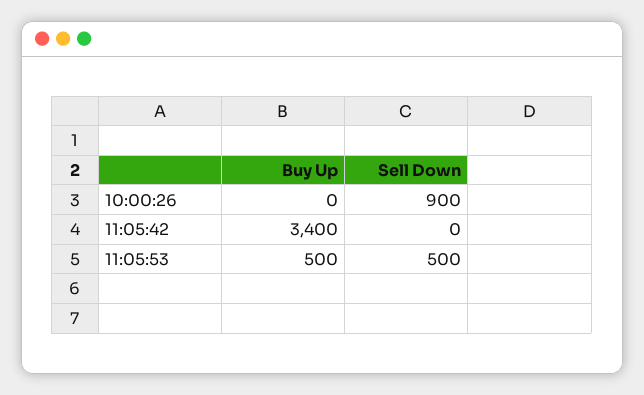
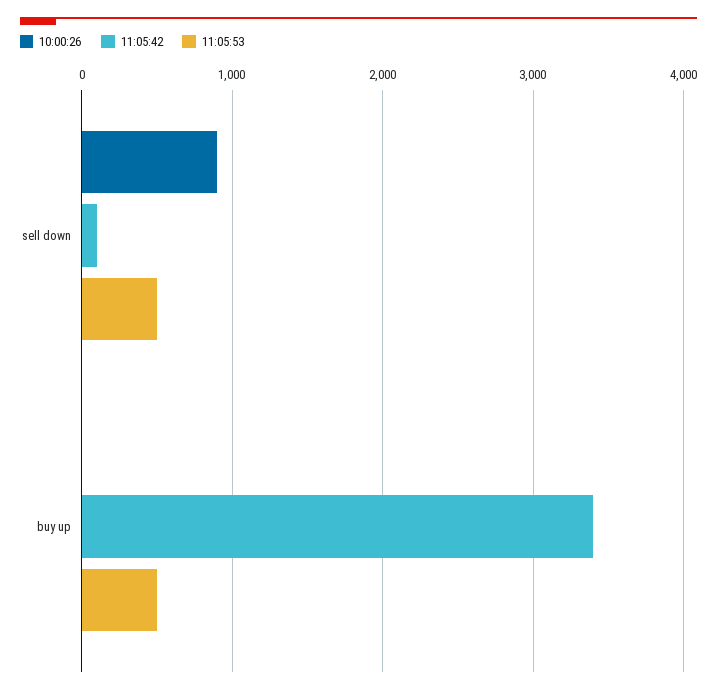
11:05:42, Sell Down: 0 -> 100

